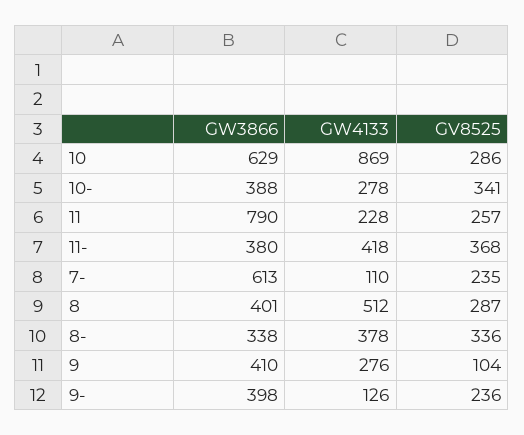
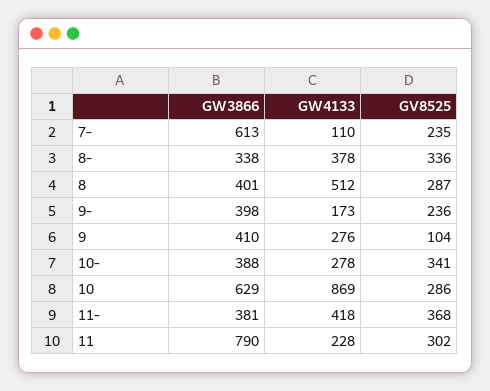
GV8525, 11: 257 -> 302
GW3866, 11-: 380 -> 381
GW4133, 9-: 126 -> 173

